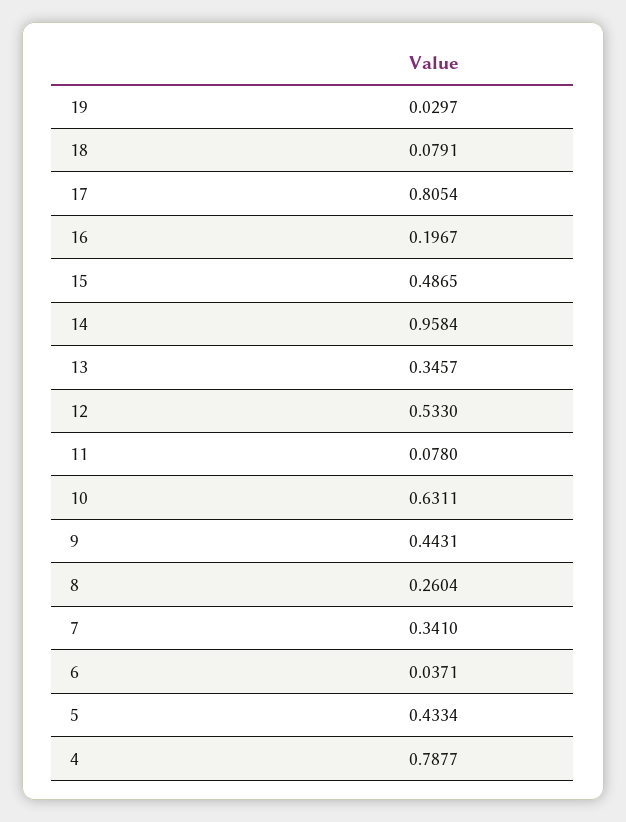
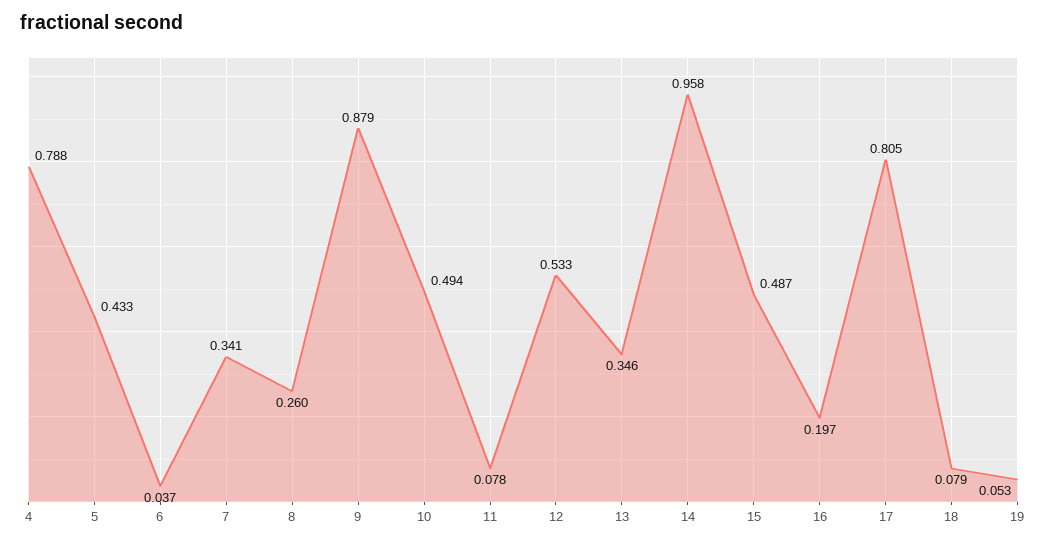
19: 0.0297 -> 0.053
10: 0.6311 -> 0.494
9: 0.4431 -> 0.879

